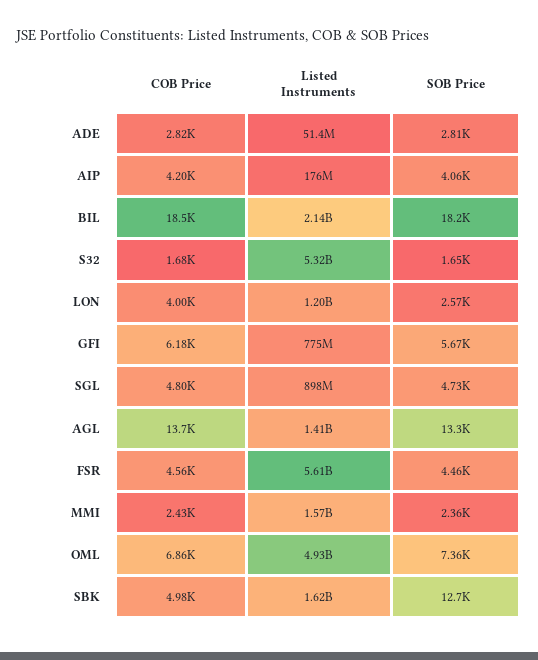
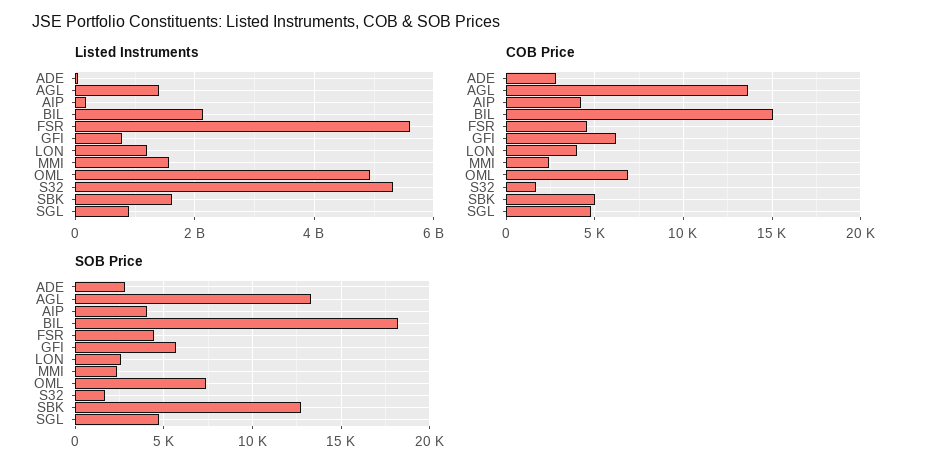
COB Price, BIL: 18500 -> 15000

